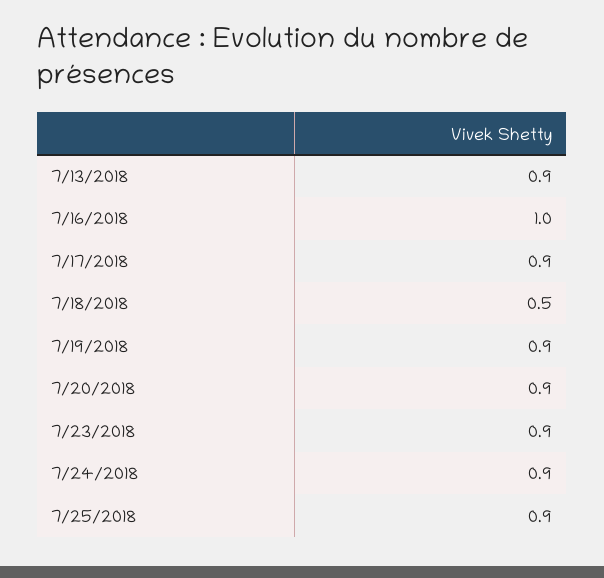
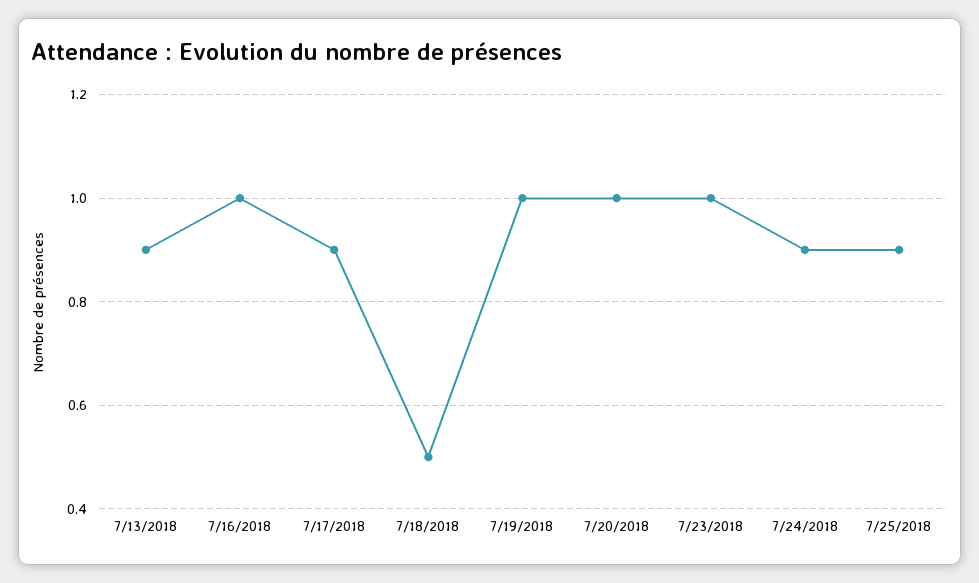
7/19/2018: 0.9 -> 1
7/20/2018: 0.9 -> 1
7/23/2018: 0.9 -> 1

